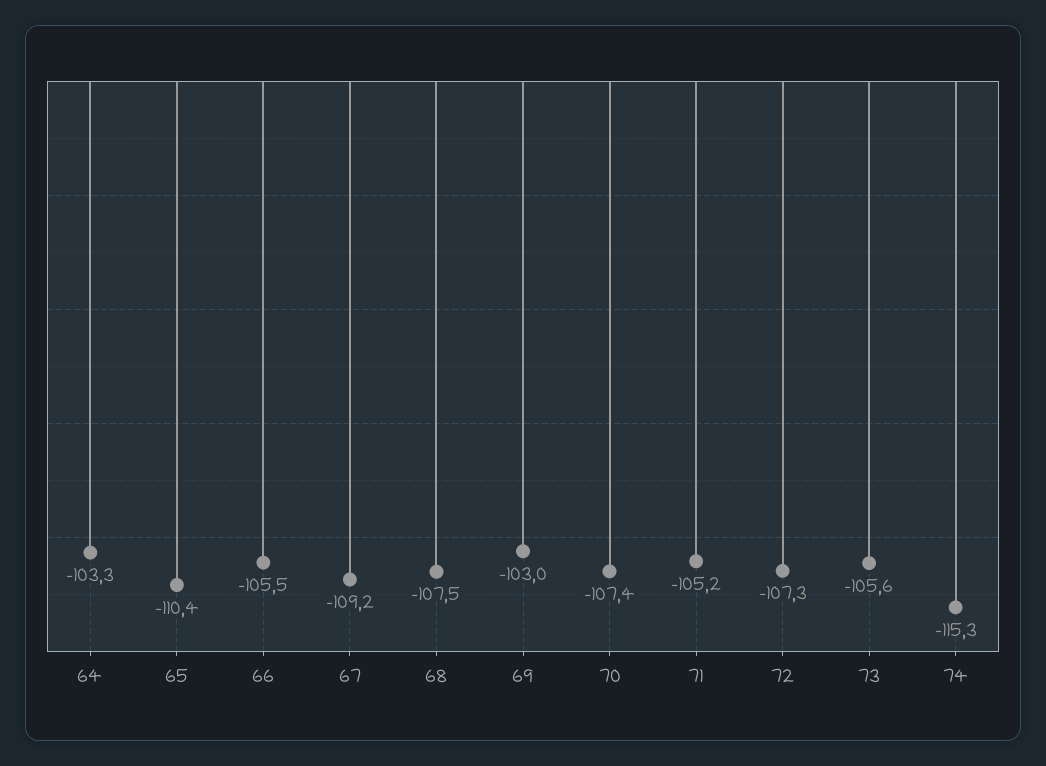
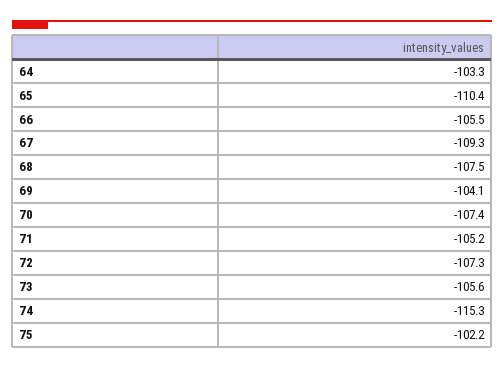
67: -109.2 -> -109.3
69: -103 -> -104.1
75: none -> -102.2

